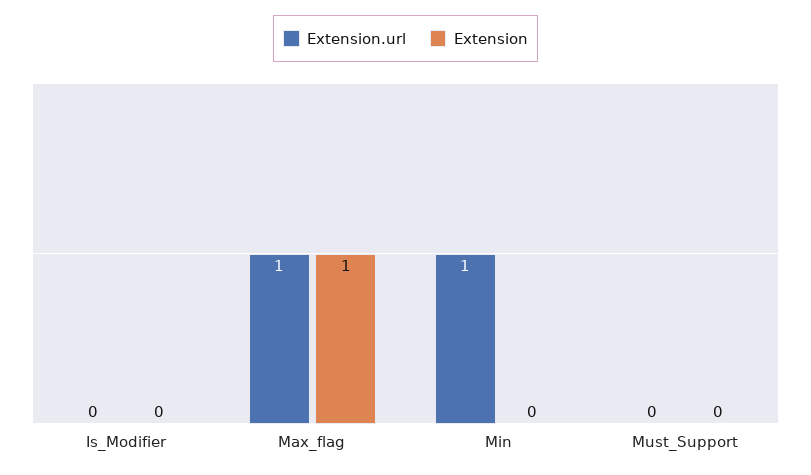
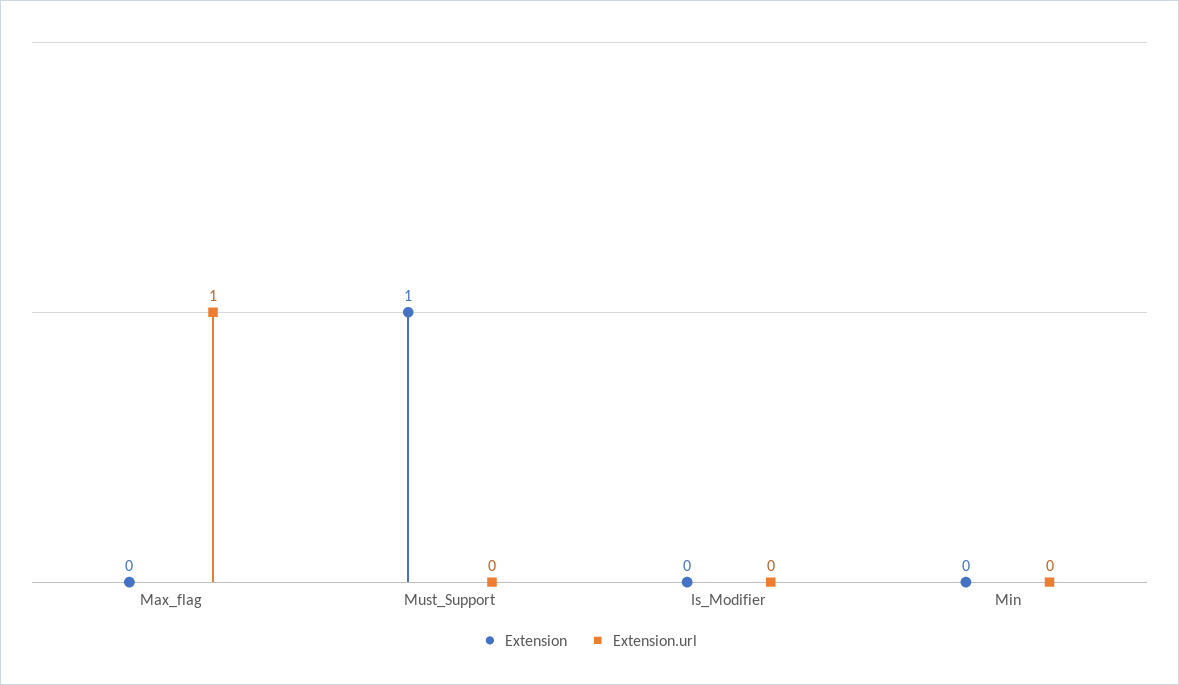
Extension, Max_flag: 1 -> 0
Extension.url, Min: 1 -> 0
Extension, Must_Support: 0 -> 1

